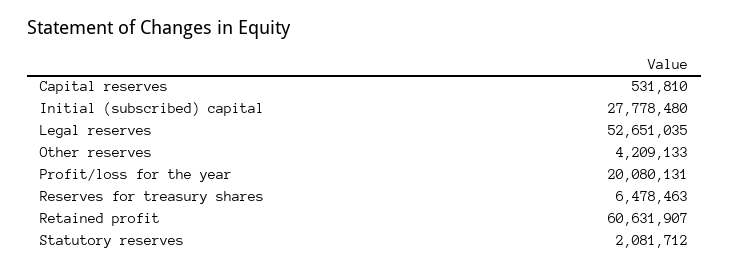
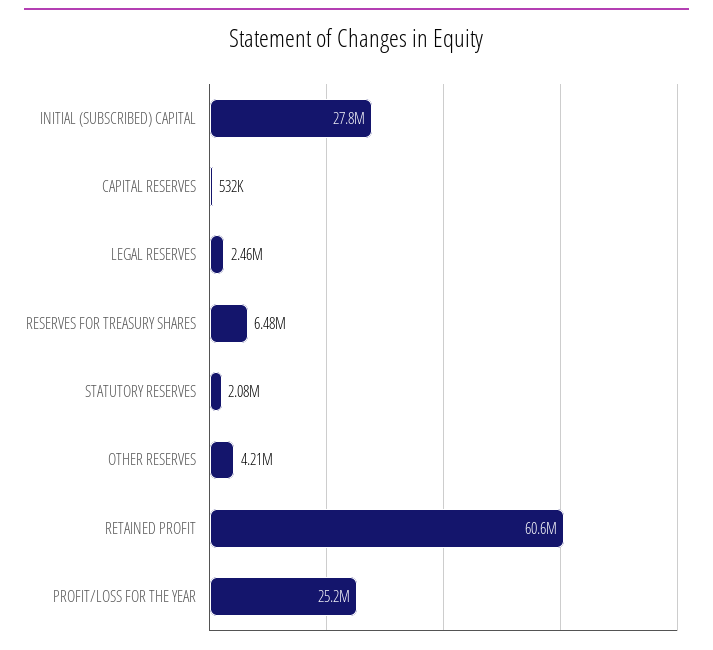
Legal reserves: 52651035 -> 2460000
Profit/loss for the year: 20080131 -> 25200000

